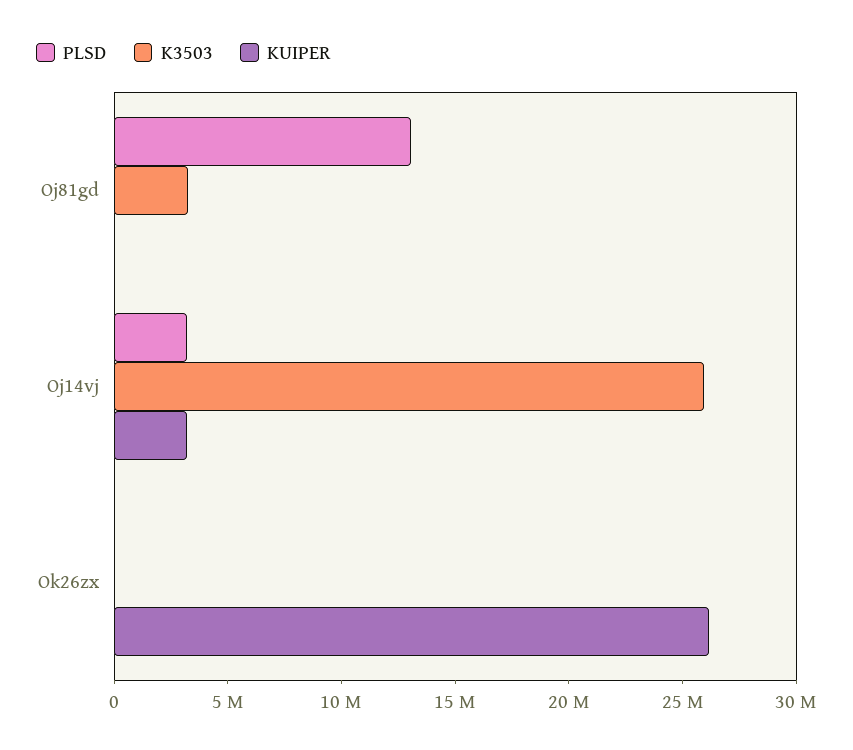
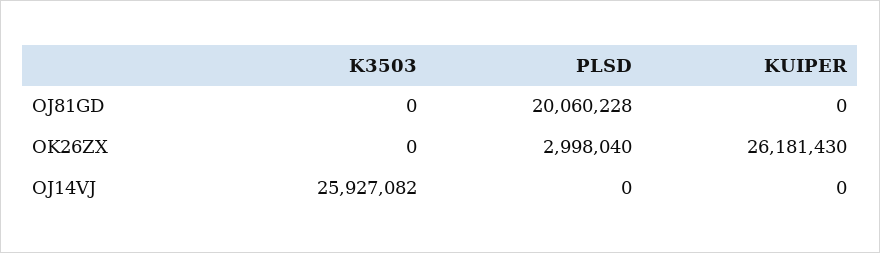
PLSD, Oj81gd: 13000000 -> 20060228
K3503, Oj81gd: 3000000 -> 0
PLSD, Oj14vj: 3000000 -> 0
KUIPER, Oj14vj: 3000000 -> 0
PLSD, Ok26zx: 0 -> 2998040

